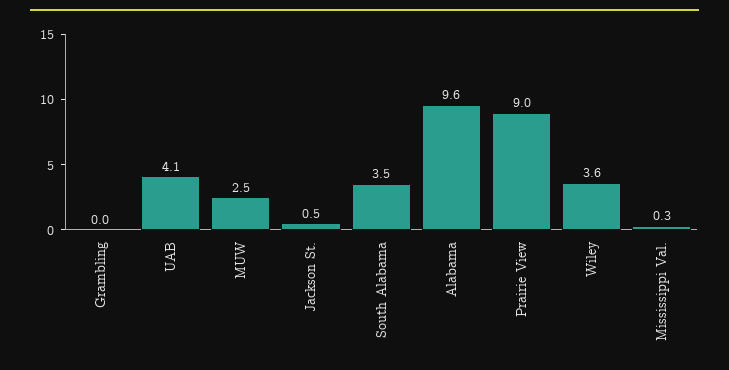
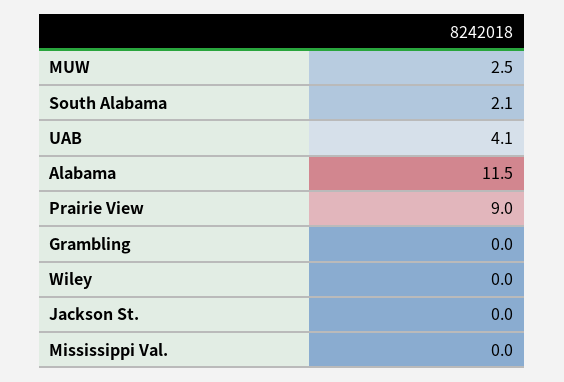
Jackson St.: 0.5 -> 0
South Alabama: 3.5 -> 2.1
Alabama: 9.6 -> 11.5
Wiley: 3.6 -> 0
Mississippi Val.: 0.3 -> 0

